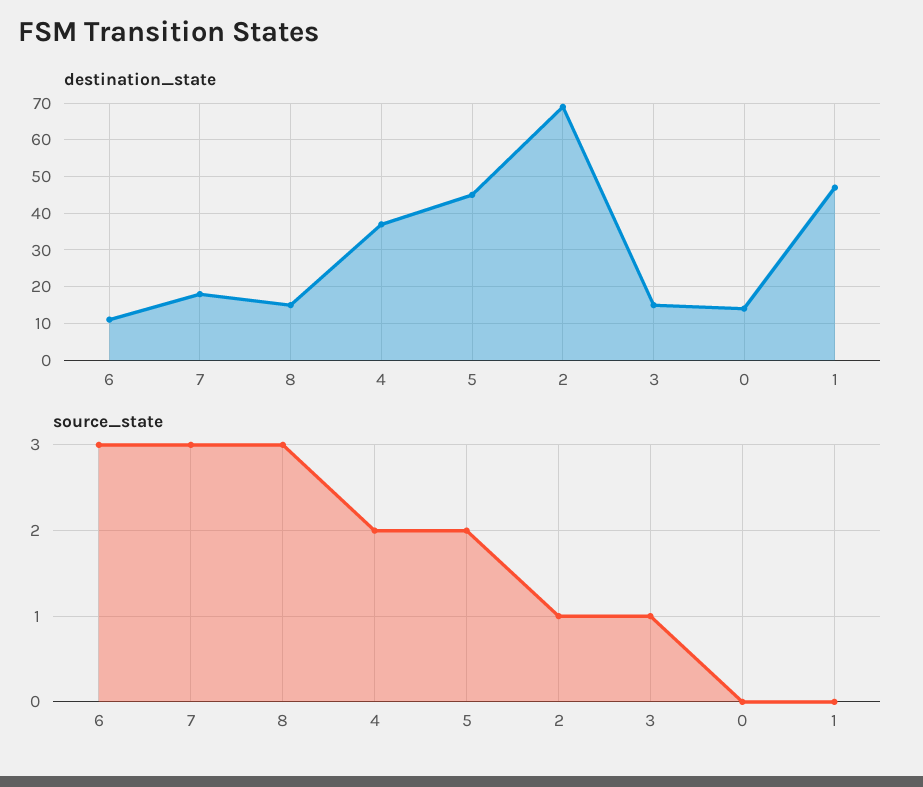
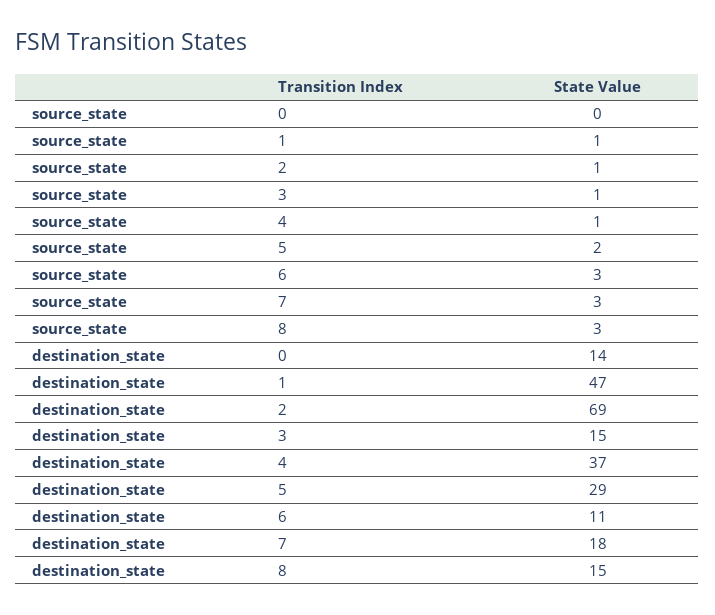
destination_state, 5: 45 -> 29
source_state, 4: 2 -> 1
source_state, 1: 0 -> 1

